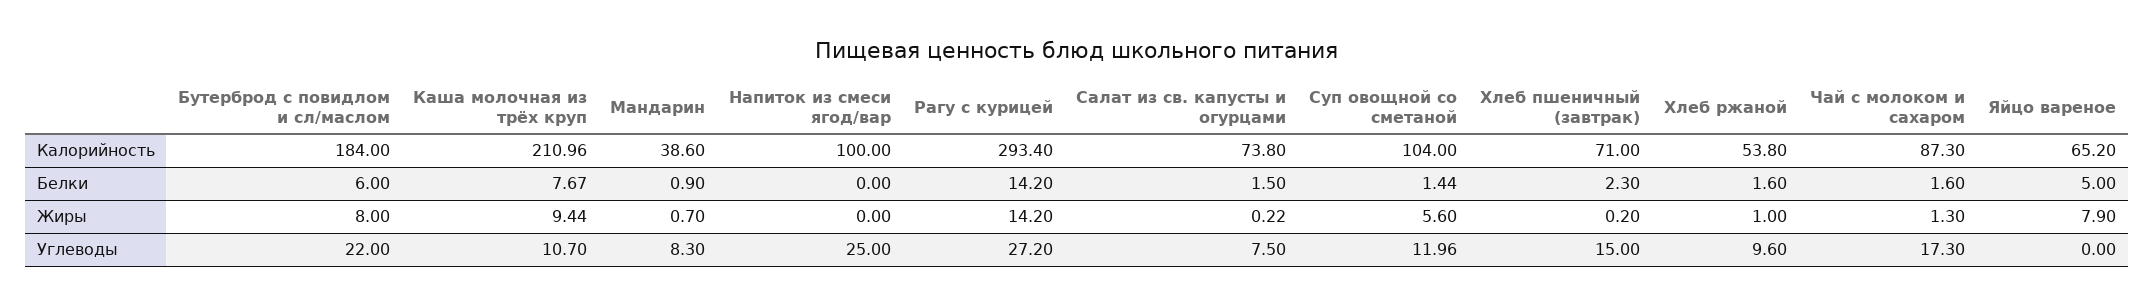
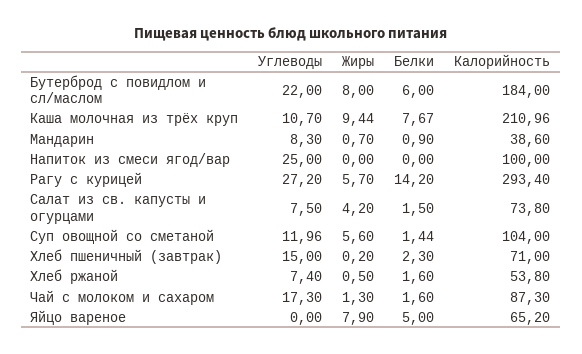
Рагу с курицей, Жиры: 14.2 -> 5.7
Салат из св. капусты и огурцами, Жиры: 0.22 -> 4.2
Хлеб ржаной, Жиры: 1 -> 0.5
Хлеб ржаной, Углеводы: 9.6 -> 7.4

